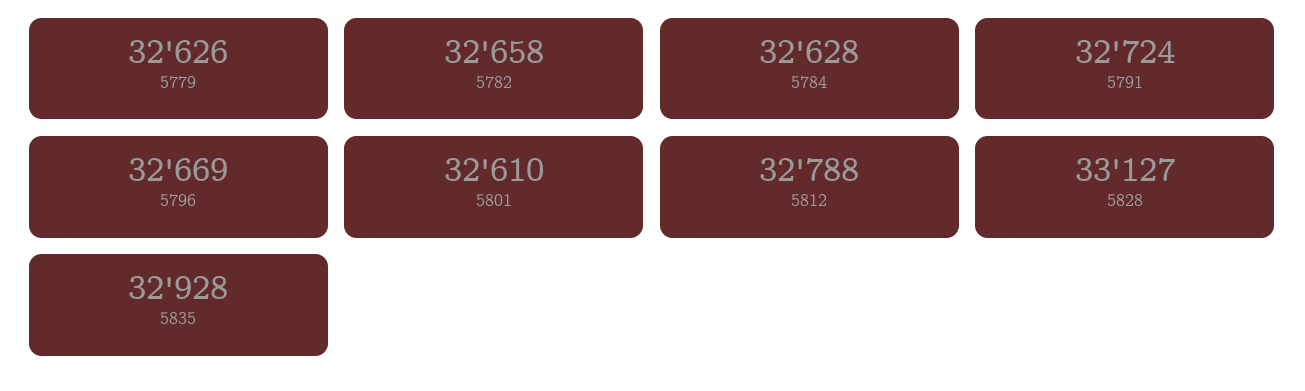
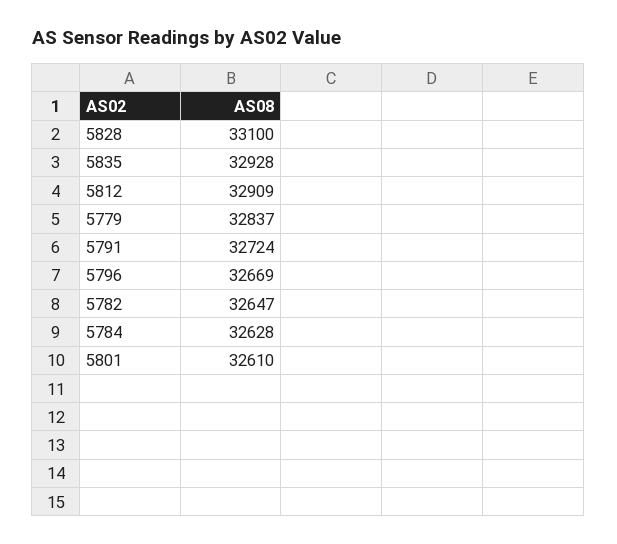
5779: 32626 -> 32837
5782: 32658 -> 32647
5812: 32788 -> 32909
5828: 33127 -> 33100

